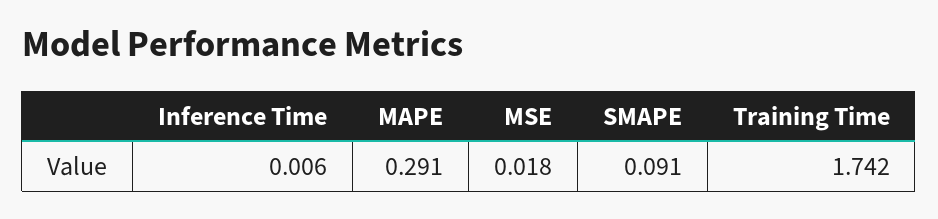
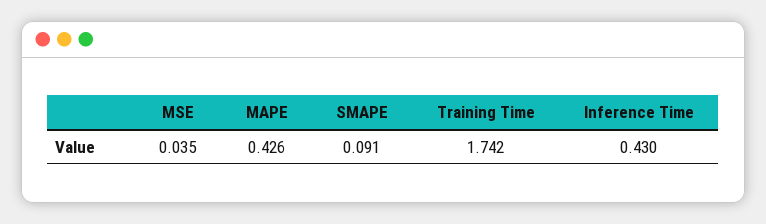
Inference Time: 0.006 -> 0.43
MAPE: 0.291 -> 0.426
MSE: 0.018 -> 0.035

